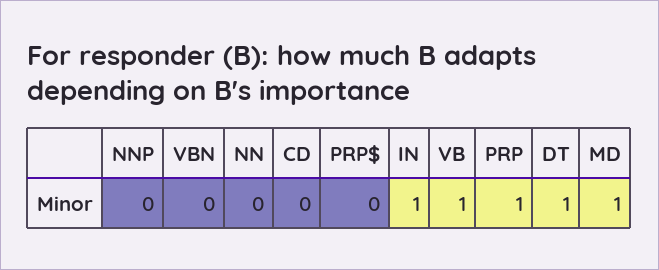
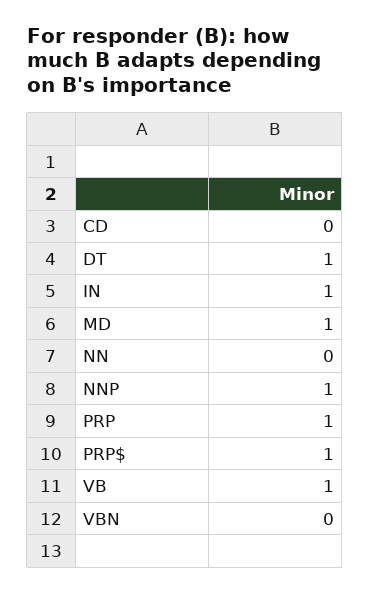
NNP: 0 -> 1
PRP$: 0 -> 1

